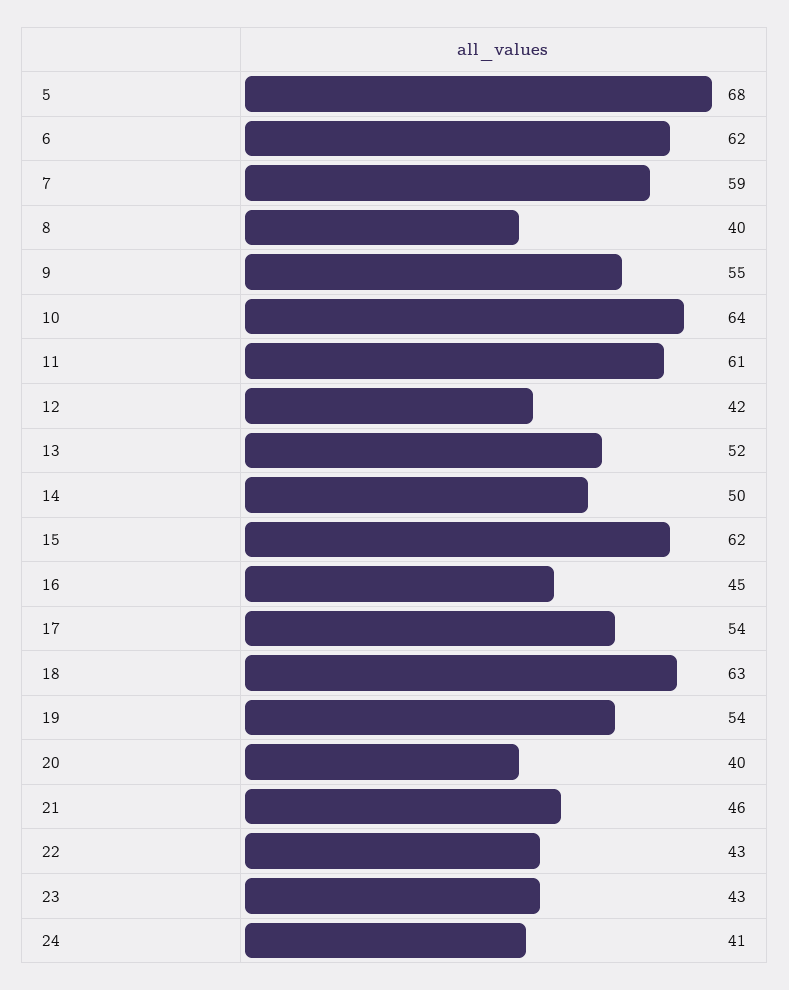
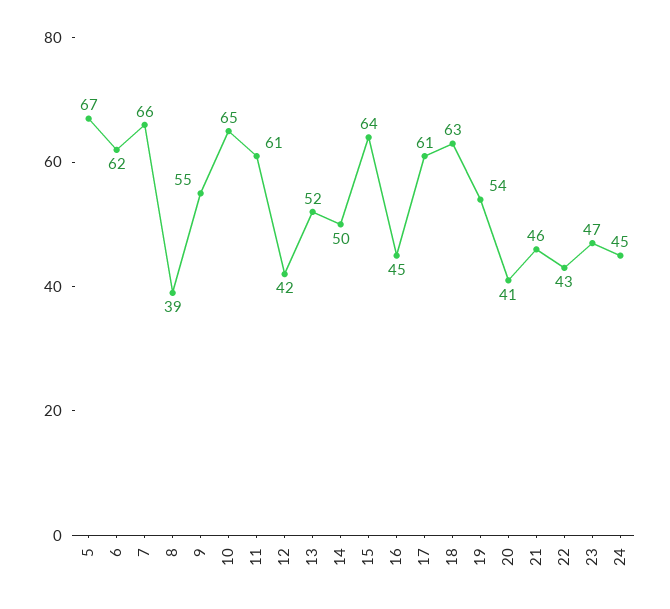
5: 68 -> 67
7: 59 -> 66
8: 40 -> 39
10: 64 -> 65
15: 62 -> 64
17: 54 -> 61
20: 40 -> 41
23: 43 -> 47
24: 41 -> 45

